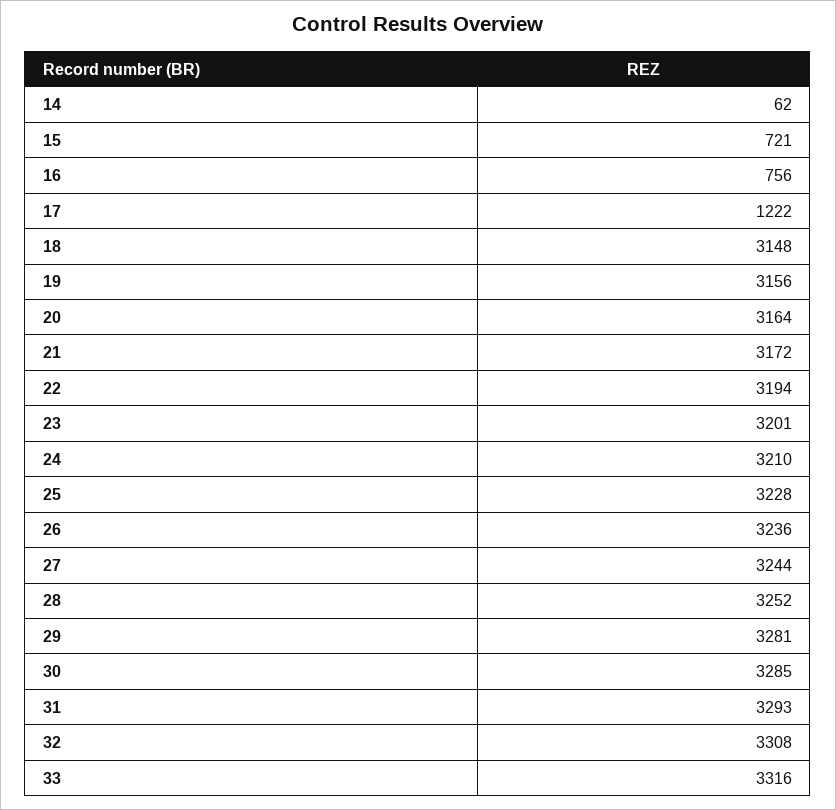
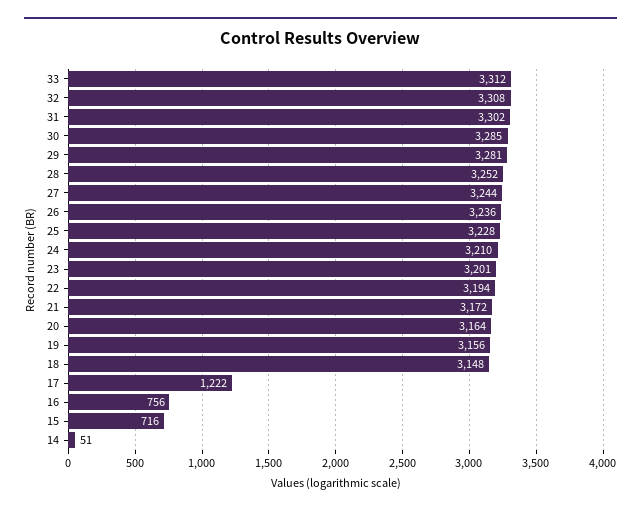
14: 62 -> 51
15: 721 -> 716
31: 3293 -> 3302
33: 3316 -> 3312

